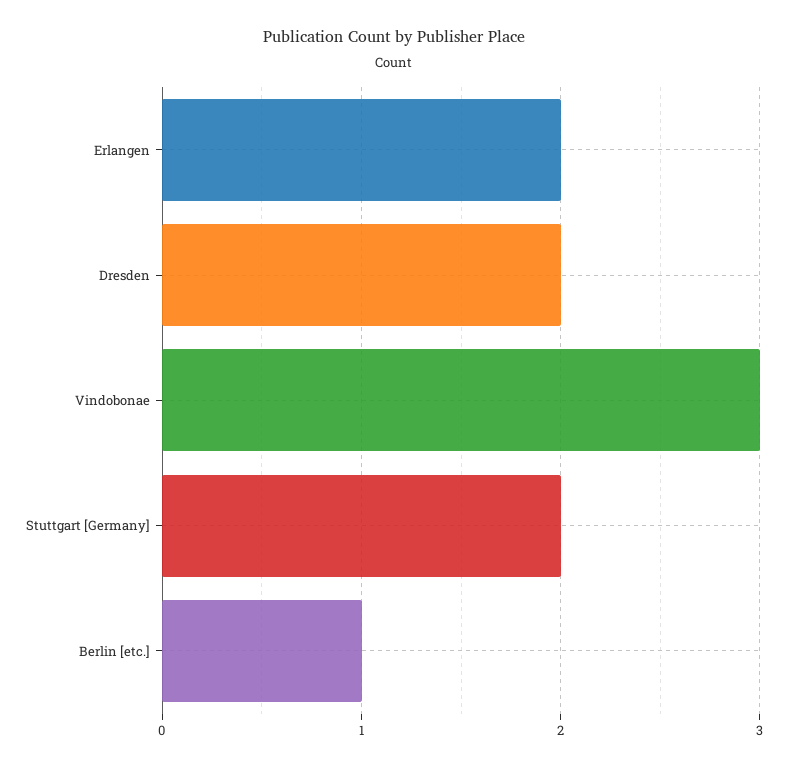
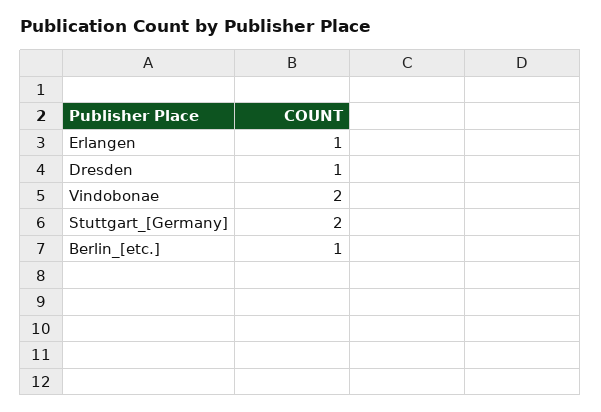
Erlangen: 2 -> 1
Dresden: 2 -> 1
Vindobonae: 3 -> 2

